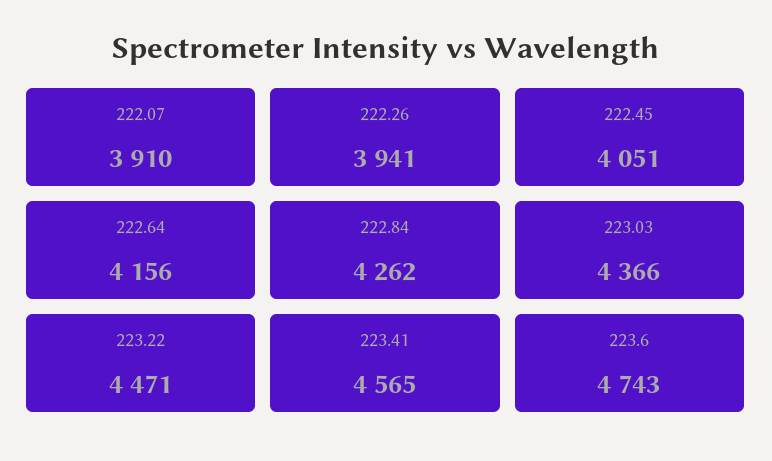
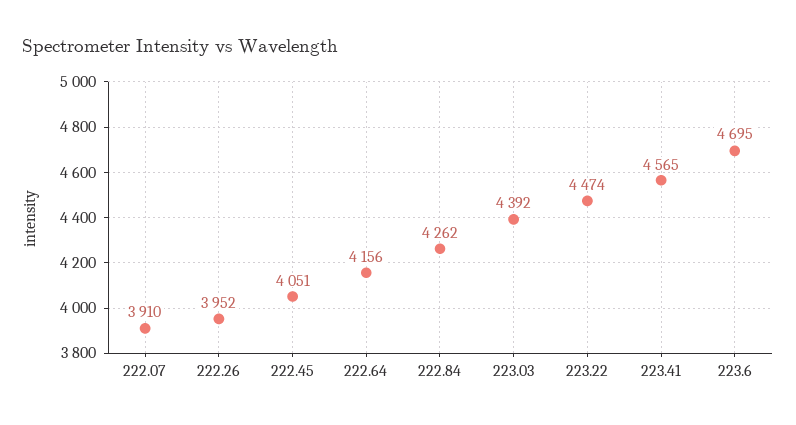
222.26: 3941 -> 3952
223.03: 4366 -> 4392
223.22: 4471 -> 4474
223.6: 4743 -> 4695

